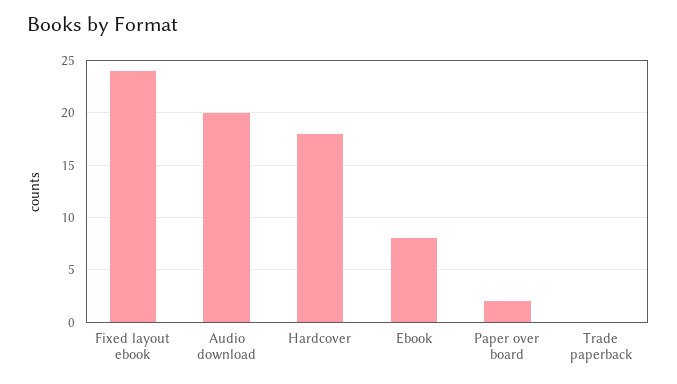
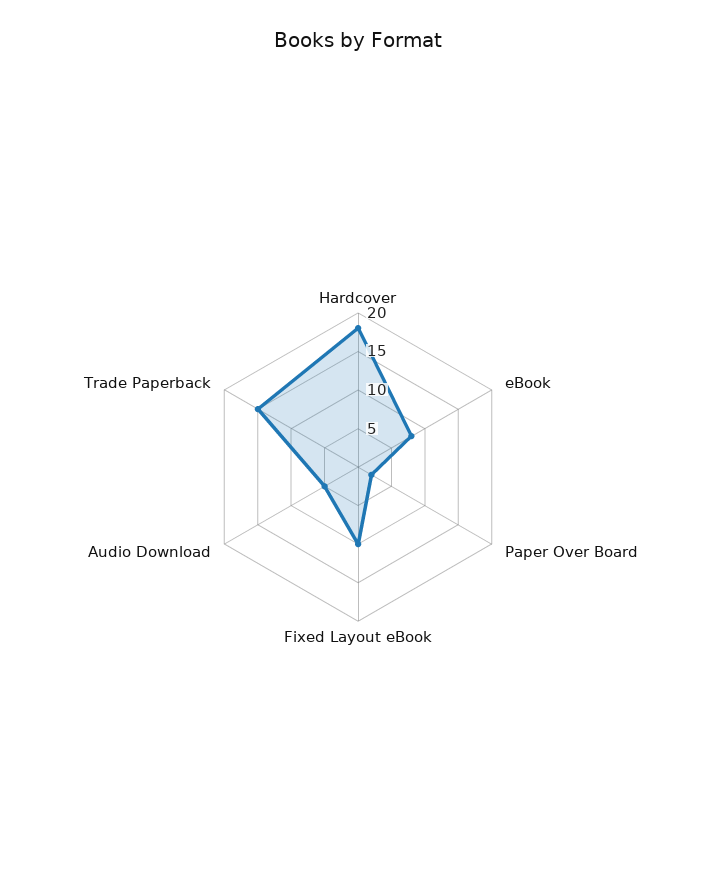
Fixed layout ebook: 24 -> 10
Audio download: 20 -> 5
Trade paperback: 0 -> 15

